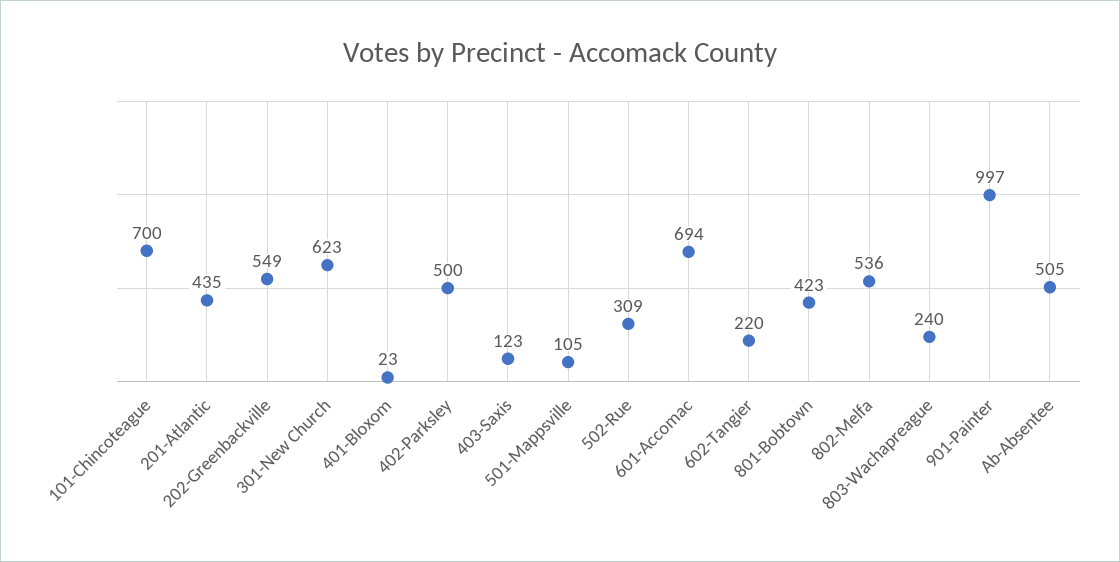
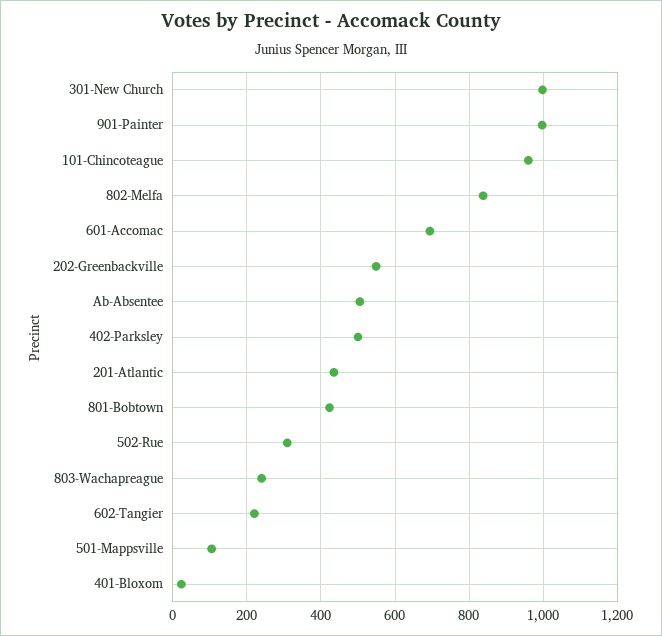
101-Chincoteague: 700 -> 960
301-New Church: 623 -> 1000
403-Saxis: 123 -> none
802-Melfa: 536 -> 840

